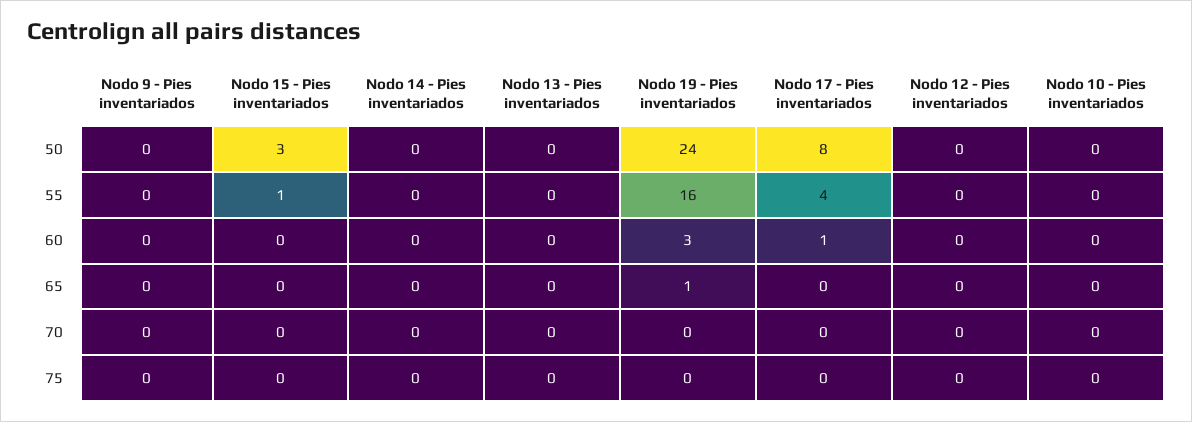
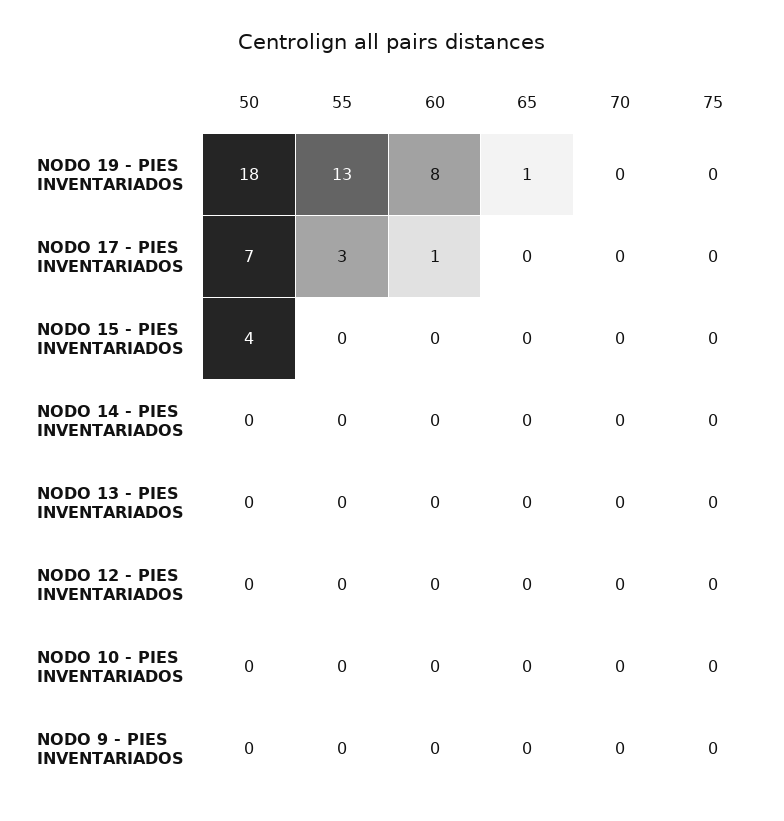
Nodo 15 - Pies inventariados, 50: 3 -> 4
Nodo 19 - Pies inventariados, 50: 24 -> 18
Nodo 17 - Pies inventariados, 50: 8 -> 7
Nodo 15 - Pies inventariados, 55: 1 -> 0
Nodo 19 - Pies inventariados, 55: 16 -> 13
Nodo 17 - Pies inventariados, 55: 4 -> 3
Nodo 19 - Pies inventariados, 60: 3 -> 8

